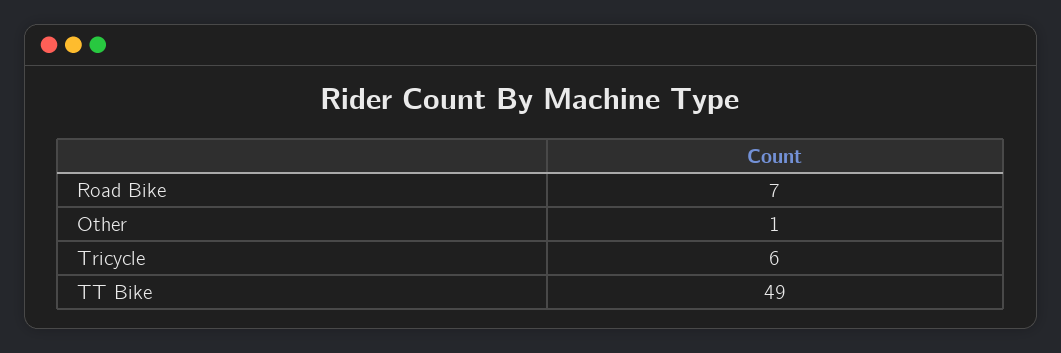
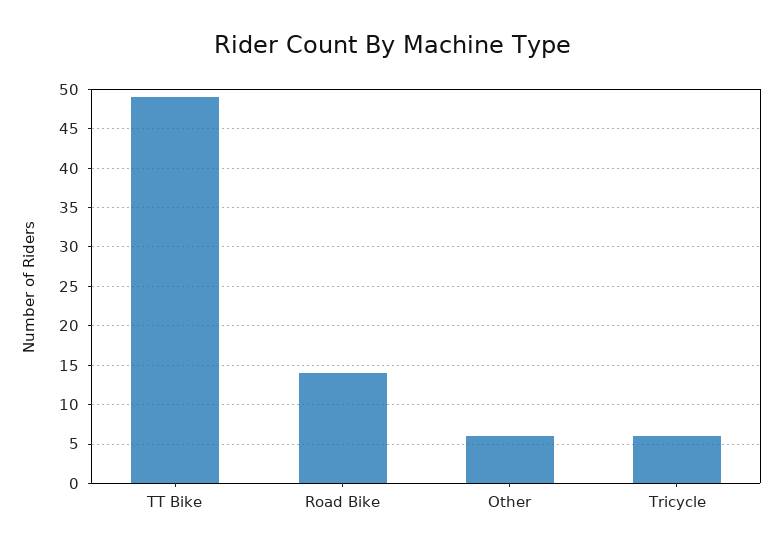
Road Bike: 7 -> 14
Other: 1 -> 6

